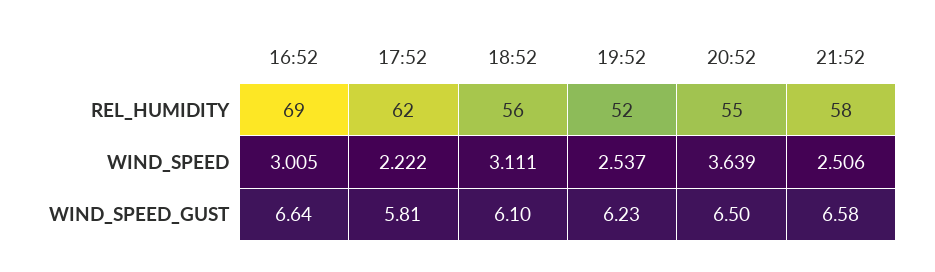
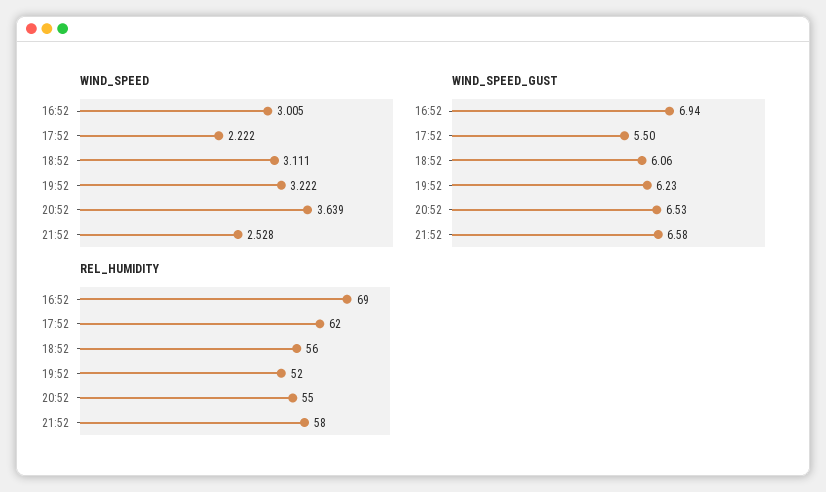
WIND_SPEED, 19:52: 2.537 -> 3.222
WIND_SPEED, 21:52: 2.506 -> 2.528
WIND_SPEED_GUST, 16:52: 6.64 -> 6.94
WIND_SPEED_GUST, 17:52: 5.81 -> 5.5
WIND_SPEED_GUST, 18:52: 6.1 -> 6.06
WIND_SPEED_GUST, 20:52: 6.5 -> 6.53

